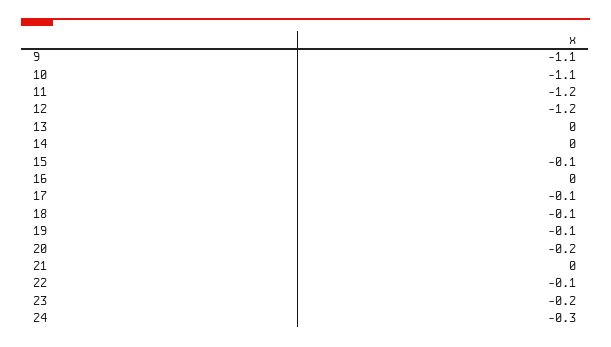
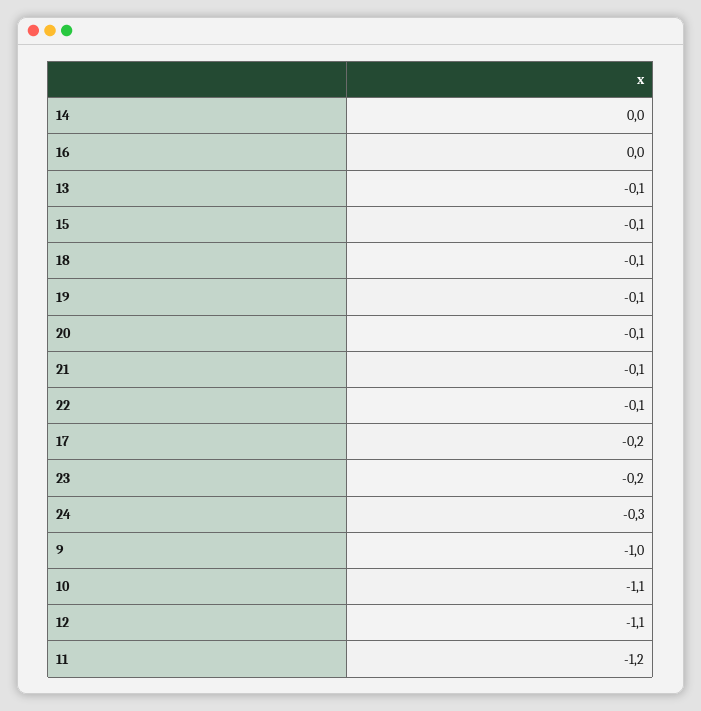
9: -1.1 -> -1
12: -1.2 -> -1.1
13: 0 -> -0.1
17: -0.1 -> -0.2
20: -0.2 -> -0.1
21: 0 -> -0.1

